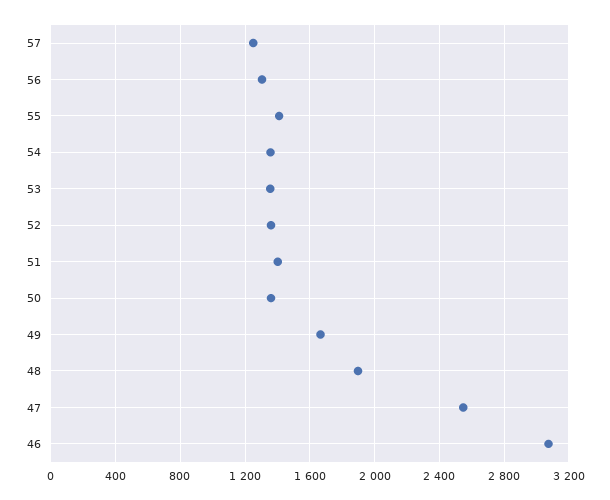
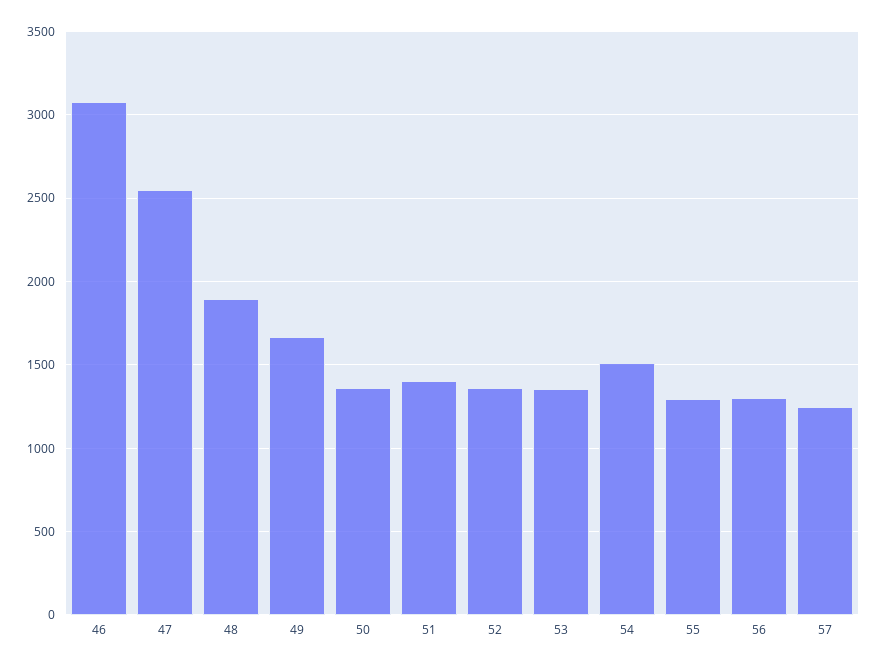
55: 1400 -> 1300
54: 1350 -> 1500

